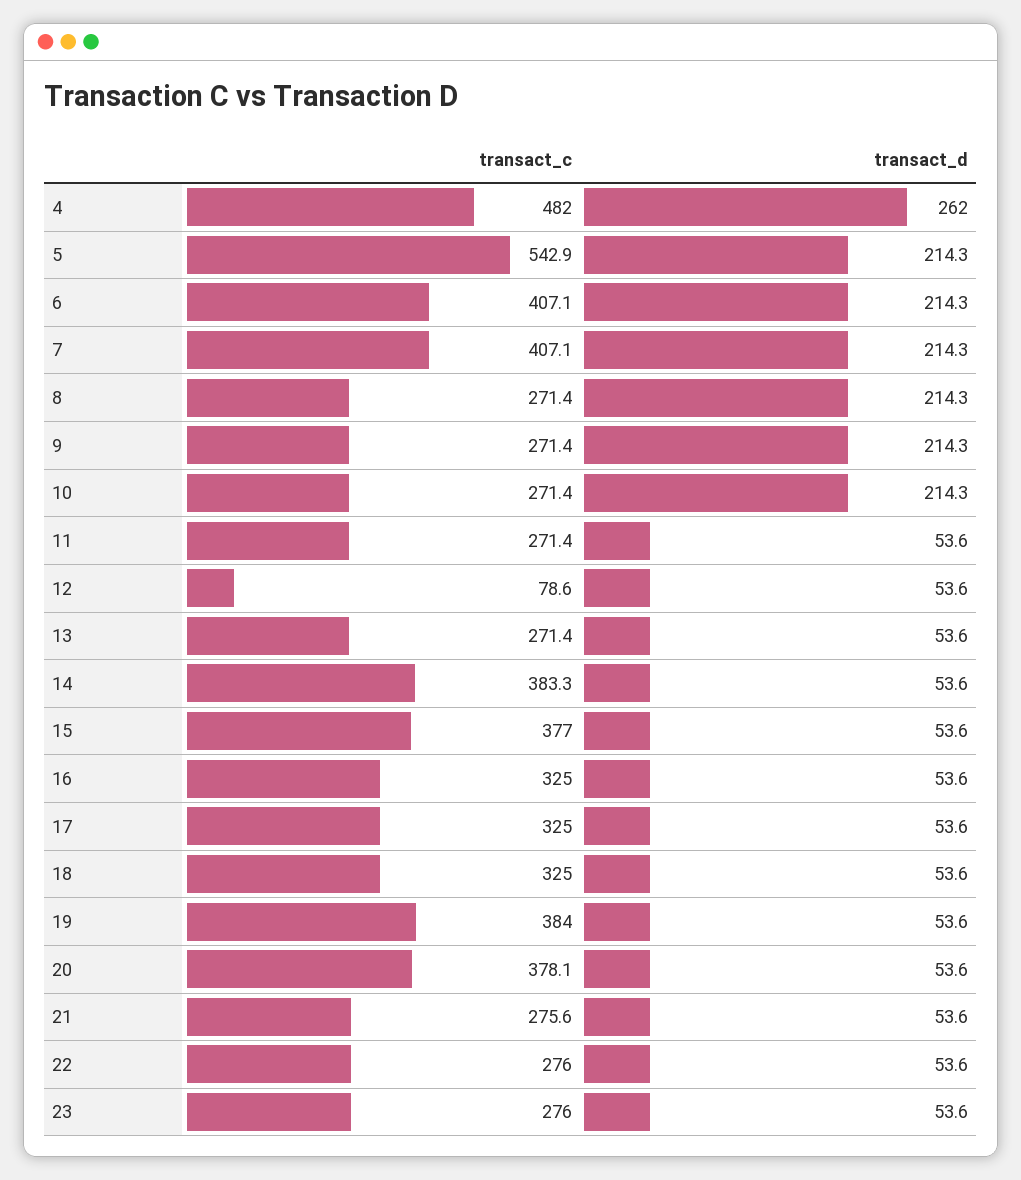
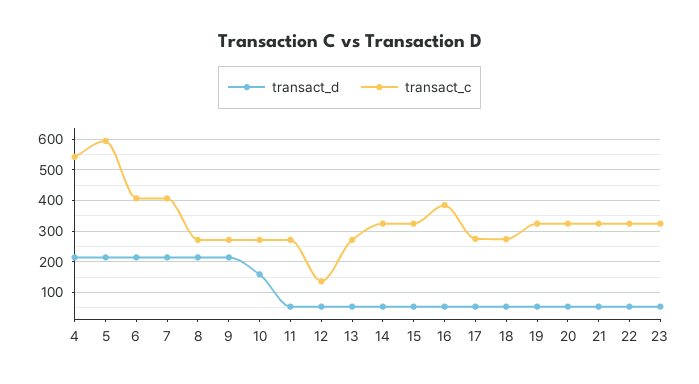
transact_c, 4: 482 -> 540
transact_d, 4: 262 -> 220
transact_c, 5: 542.9 -> 600
transact_d, 10: 214.3 -> 160
transact_c, 12: 78.6 -> 140
transact_c, 14: 383.3 -> 320
transact_c, 15: 377 -> 320
transact_c, 16: 325 -> 380
transact_c, 17: 325 -> 280
transact_c, 18: 325 -> 280
transact_c, 19: 384 -> 320
transact_c, 20: 378.1 -> 320
transact_c, 21: 275.6 -> 320
transact_c, 22: 276 -> 320
transact_c, 23: 276 -> 320

